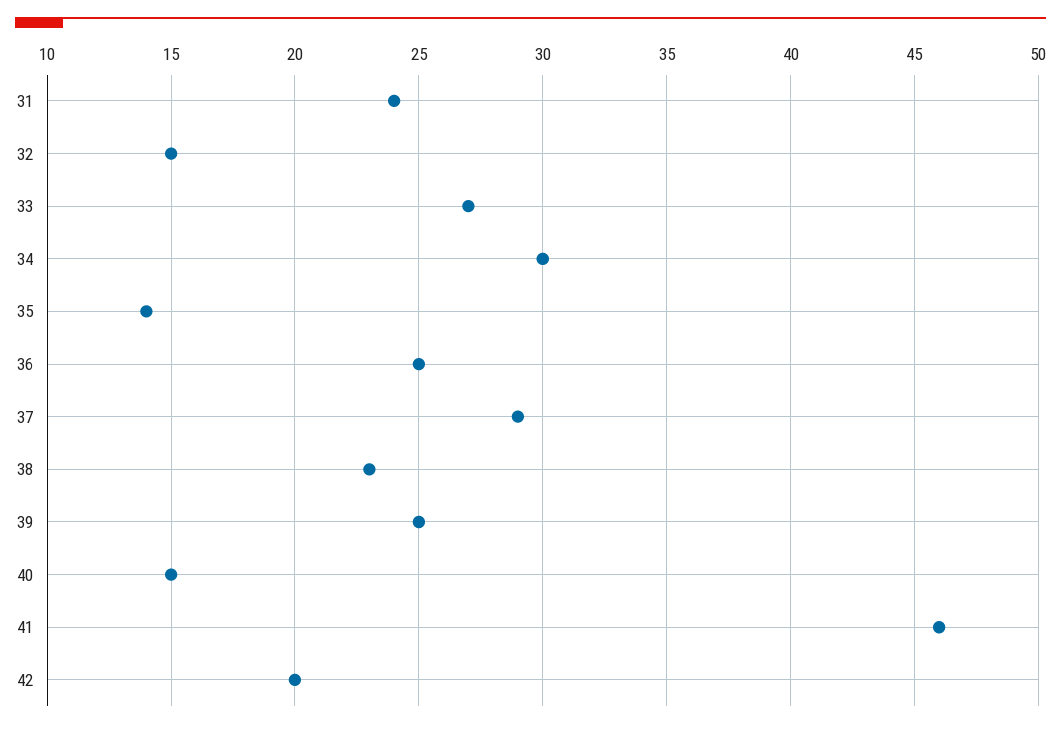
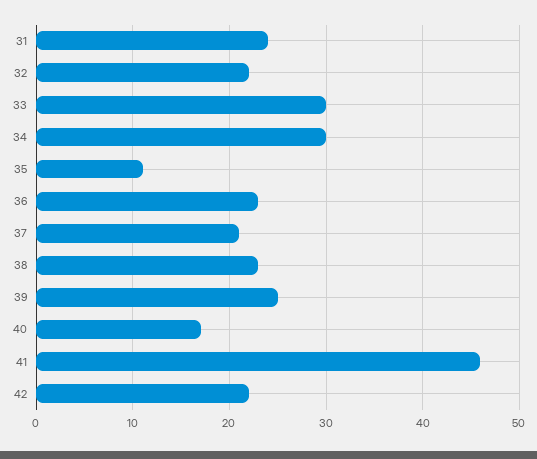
32: 15 -> 22
33: 27 -> 30
35: 14 -> 11
36: 25 -> 23
37: 29 -> 21
40: 15 -> 17
42: 20 -> 22

